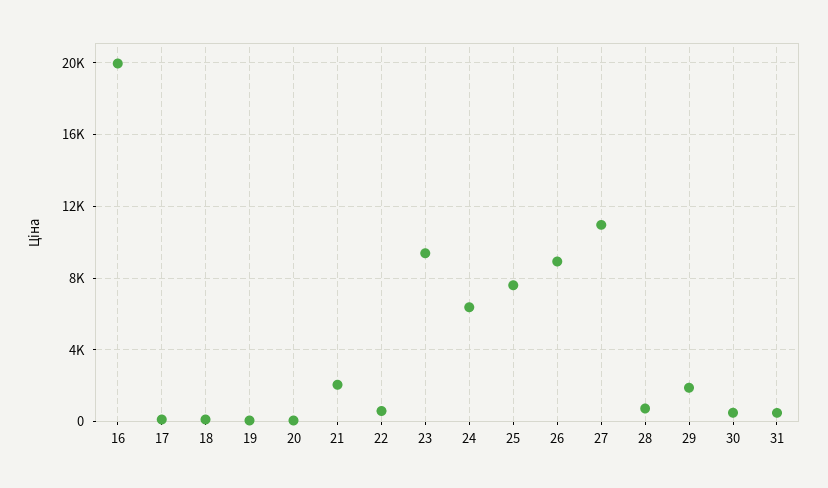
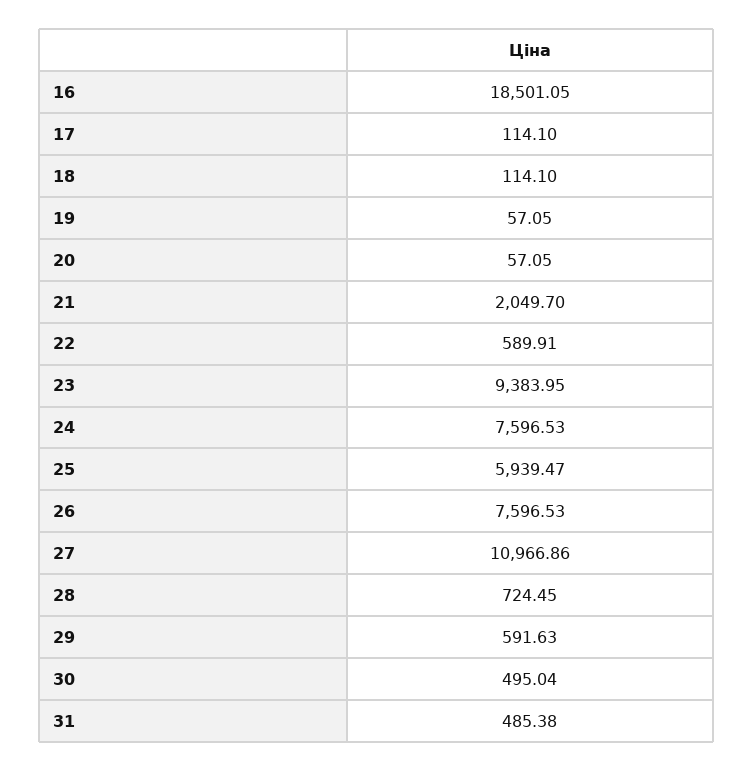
16: 20000 -> 18501.05
24: 6500 -> 7596.53
25: 7500 -> 5939.47
26: 9000 -> 7596.53
29: 2000 -> 591.63

